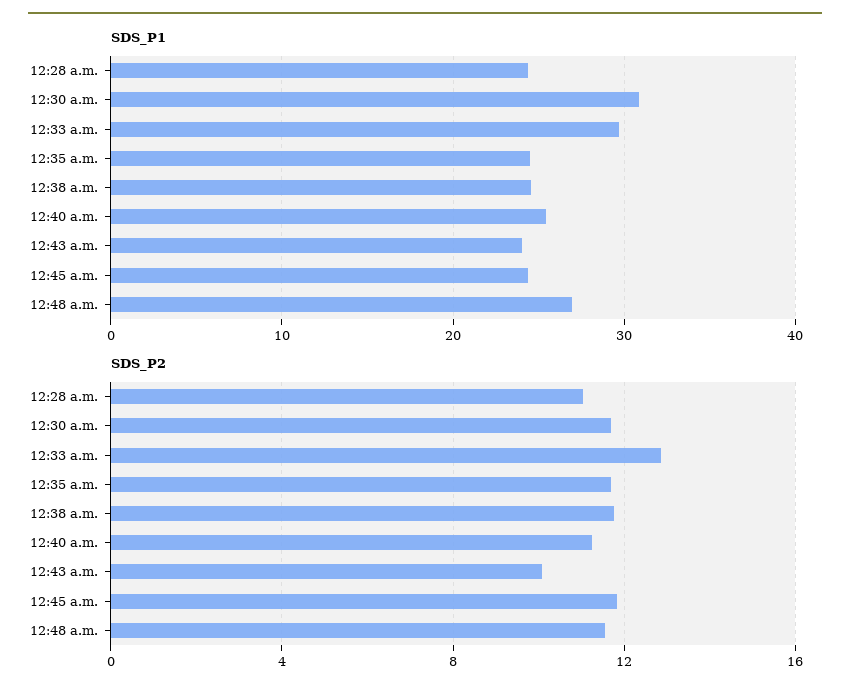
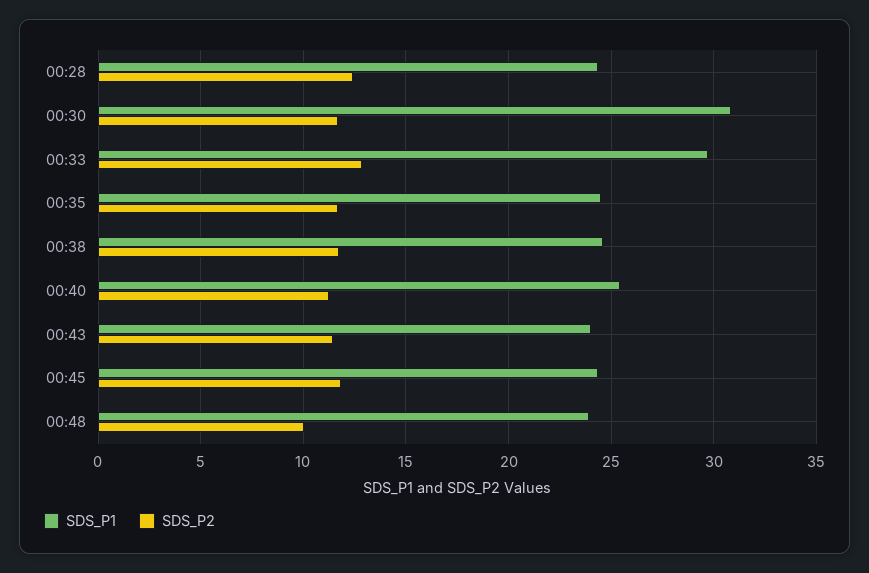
SDS_P1, 12:48 a.m.: 27 -> 24
SDS_P2, 12:28 a.m.: 11 -> 12.5
SDS_P2, 12:43 a.m.: 10 -> 11.5
SDS_P2, 12:48 a.m.: 11.5 -> 10

